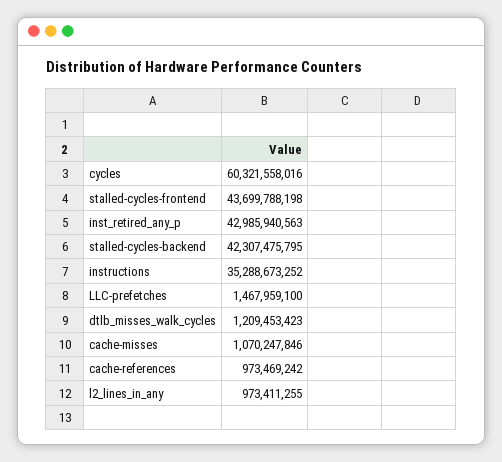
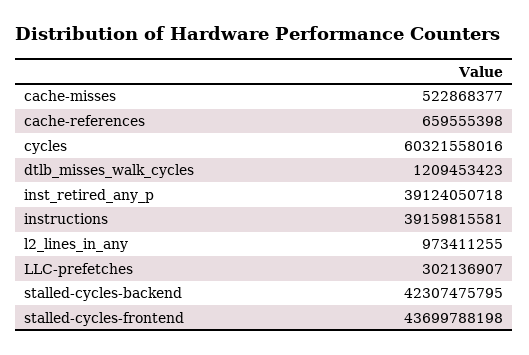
inst_retired_any_p: 42985940563 -> 39124050718
instructions: 35288673252 -> 39159815581
LLC-prefetches: 1467959100 -> 302136907
cache-misses: 1070247846 -> 522868377
cache-references: 973469242 -> 659555398

